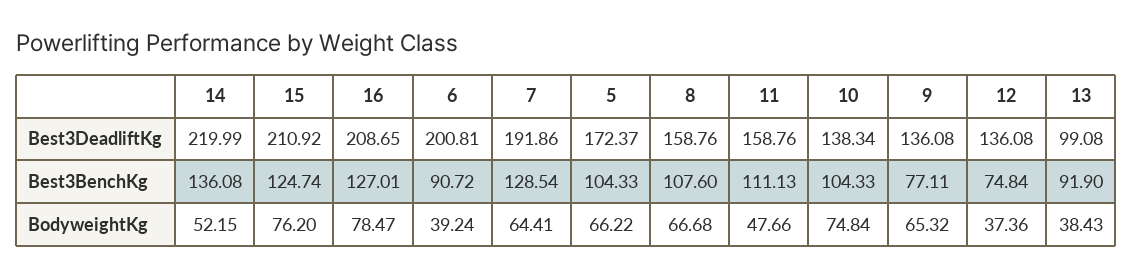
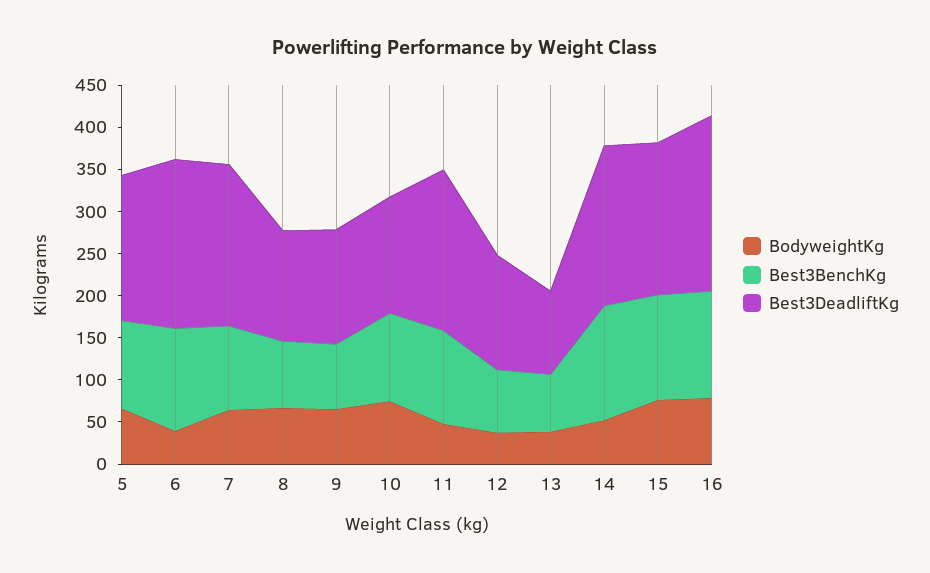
Best3DeadliftKg, 14: 219.99 -> 190
Best3DeadliftKg, 15: 210.92 -> 180
Best3DeadliftKg, 8: 158.76 -> 130
Best3DeadliftKg, 11: 158.76 -> 190
Best3BenchKg, 6: 90.72 -> 120
Best3BenchKg, 7: 128.54 -> 100
Best3BenchKg, 8: 107.6 -> 80
Best3BenchKg, 13: 91.9 -> 70

